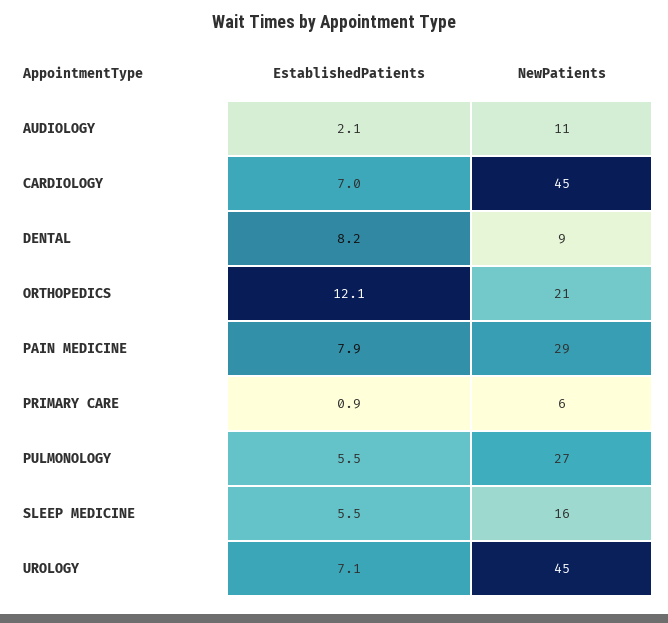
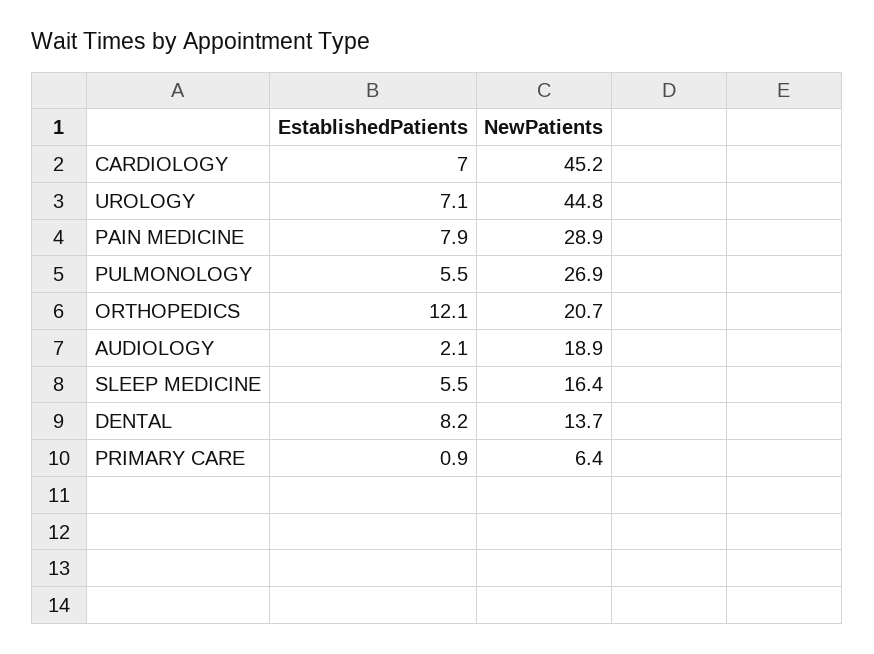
NewPatients, AUDIOLOGY: 11 -> 18.9
NewPatients, DENTAL: 9 -> 13.7

